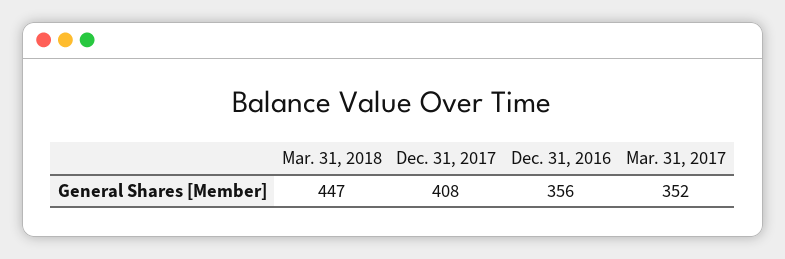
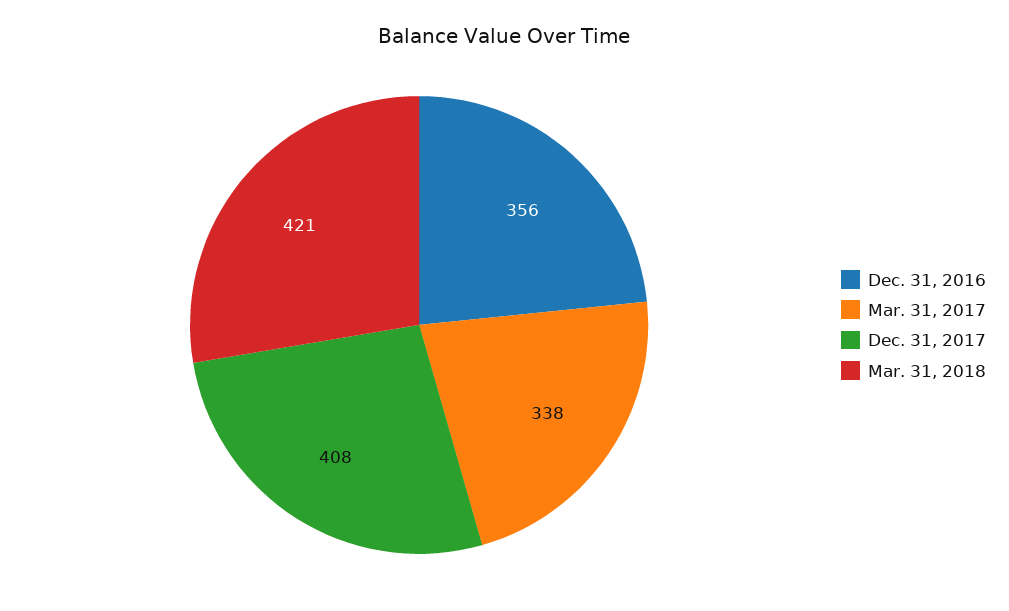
Mar. 31, 2018: 447 -> 421
Mar. 31, 2017: 352 -> 338

